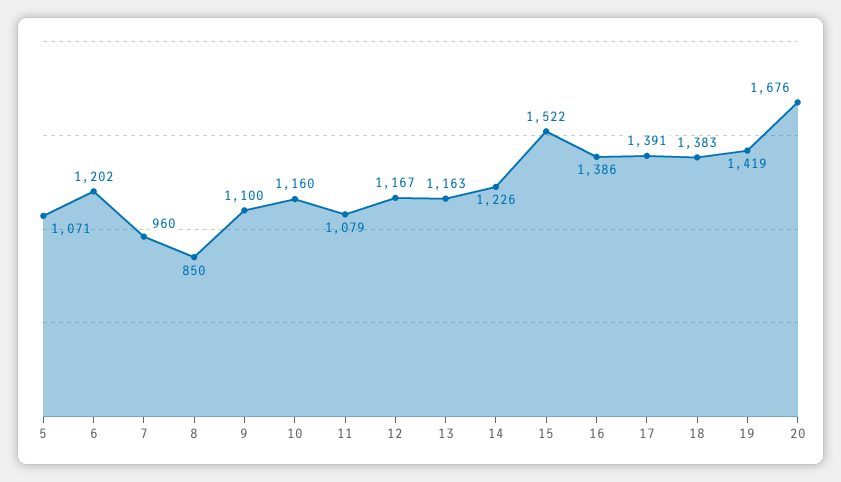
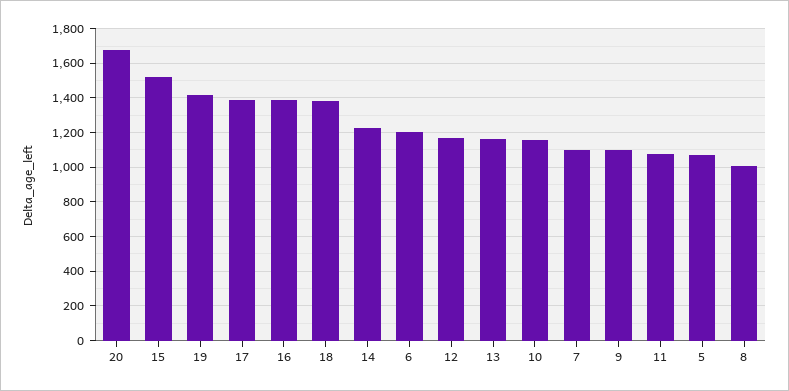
7: 960 -> 1100
8: 850 -> 1000

